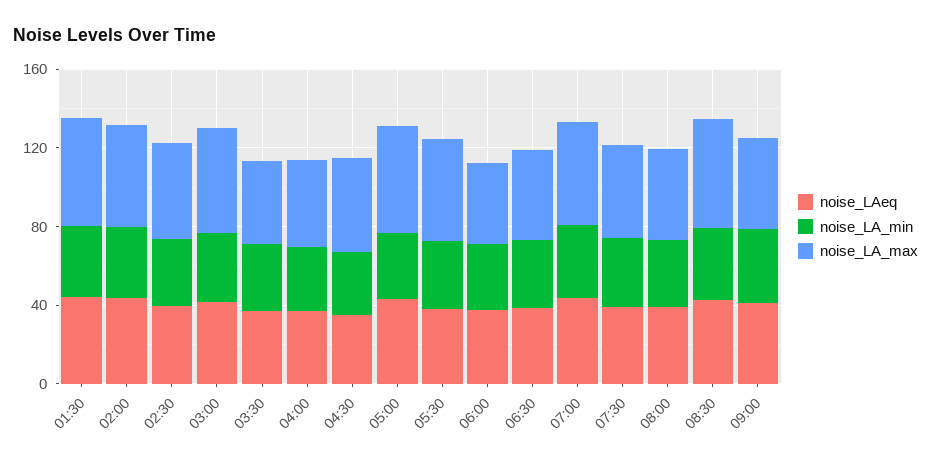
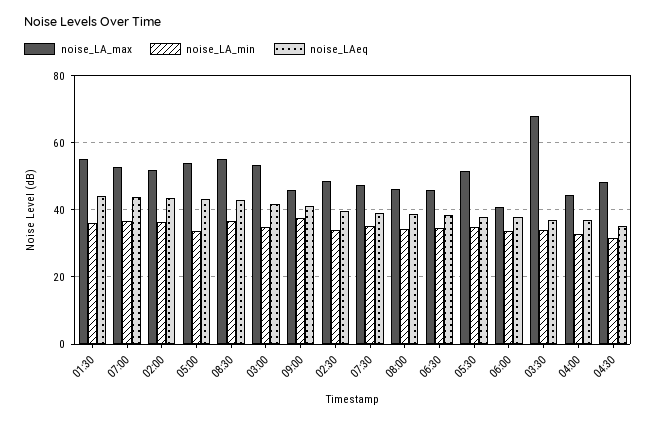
noise_LA_max, 03:30: 40 -> 68

